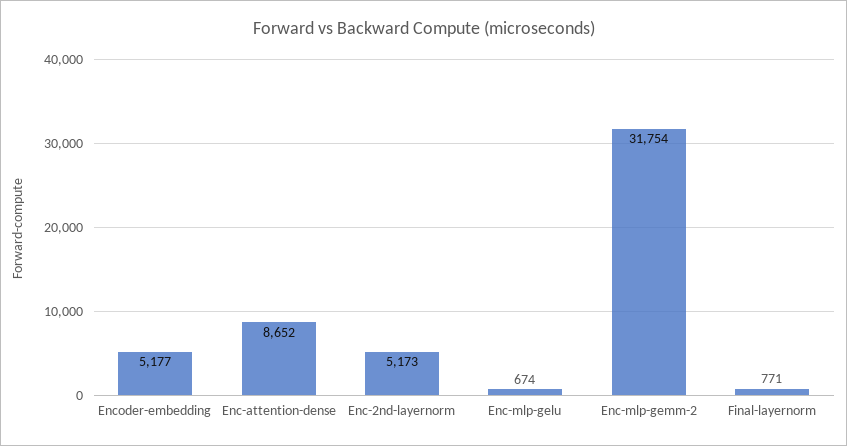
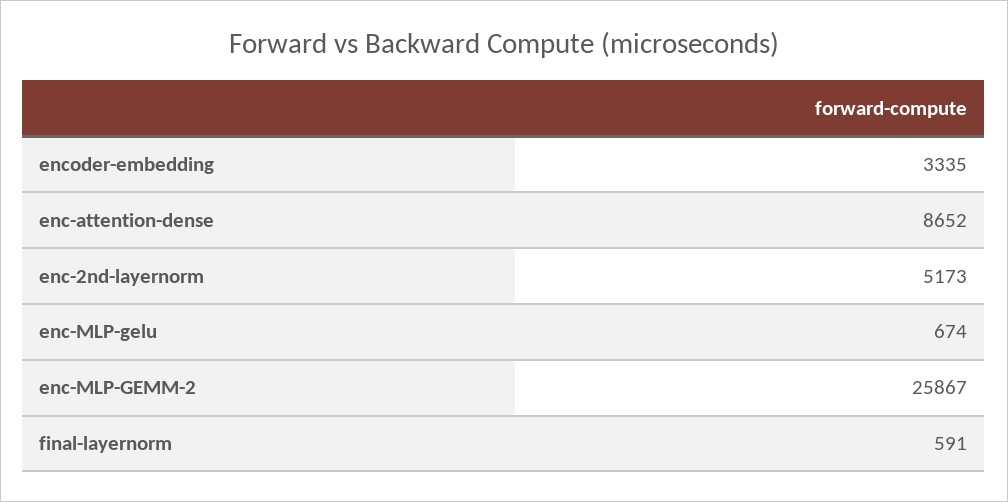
Encoder-embedding: 5177 -> 3335
Enc-mlp-gemm-2: 31754 -> 25867
Final-layernorm: 771 -> 591

